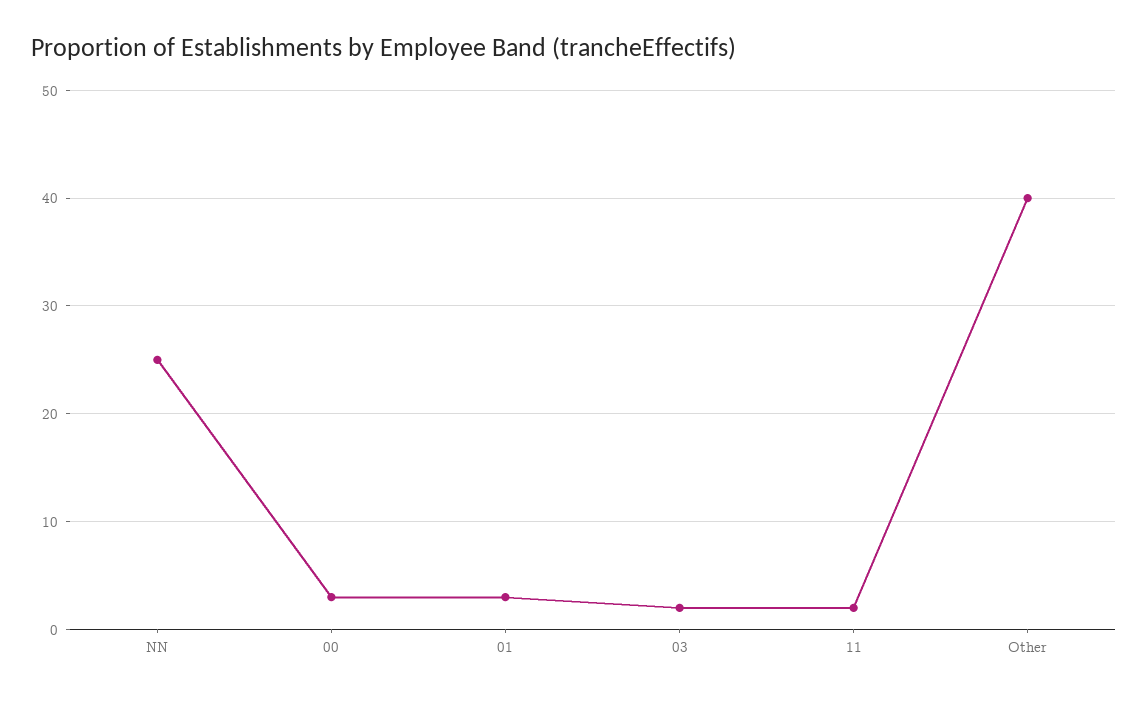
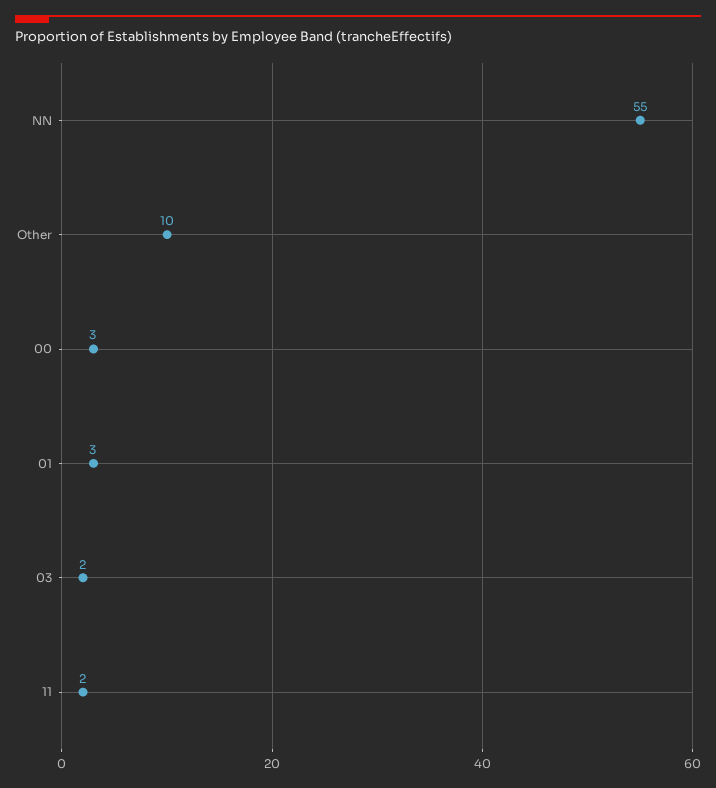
NN: 25 -> 55
Other: 40 -> 10

